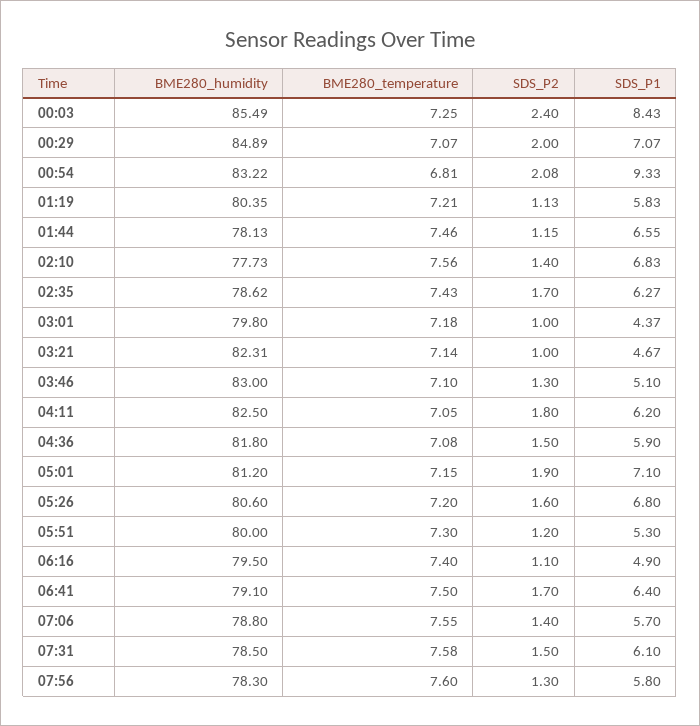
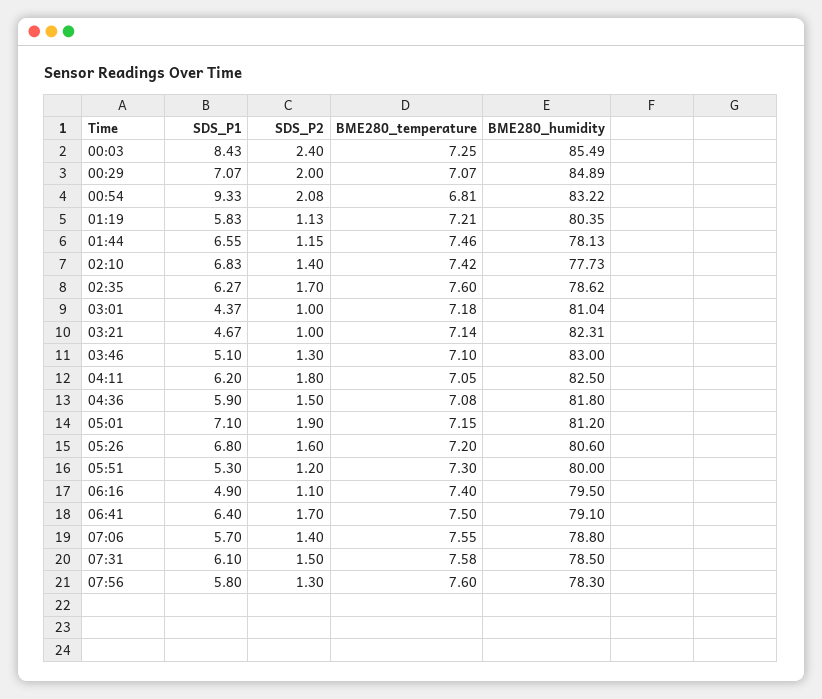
BME280_temperature, 02:10: 7.56 -> 7.42
BME280_temperature, 02:35: 7.43 -> 7.6
BME280_humidity, 03:01: 79.8 -> 81.04

